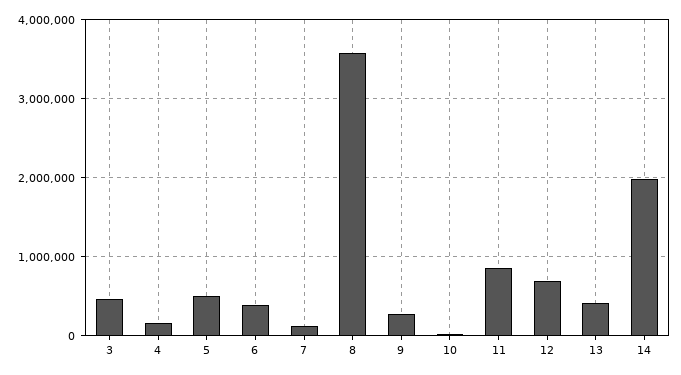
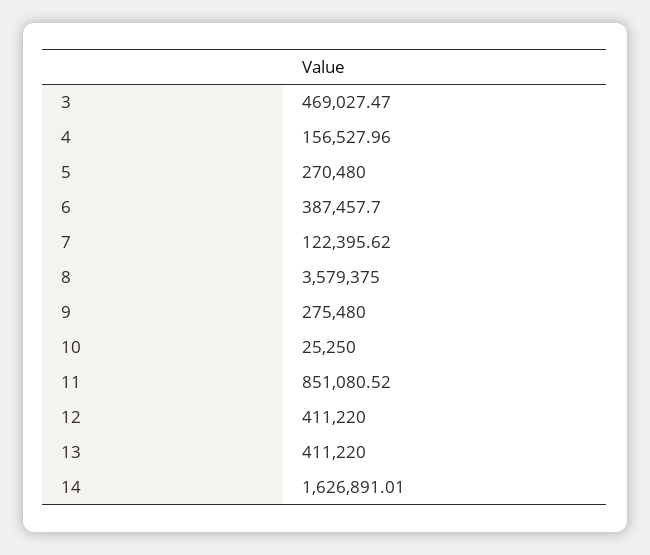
5: 500000 -> 270480
12: 700000 -> 411220
14: 2000000 -> 1626891.01

